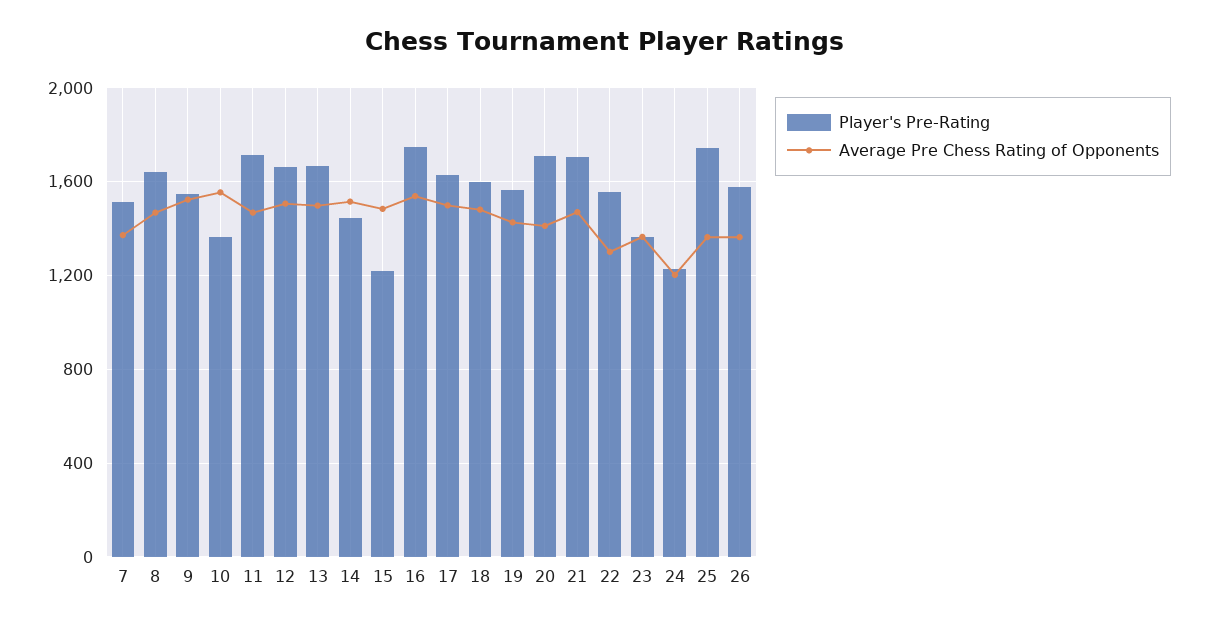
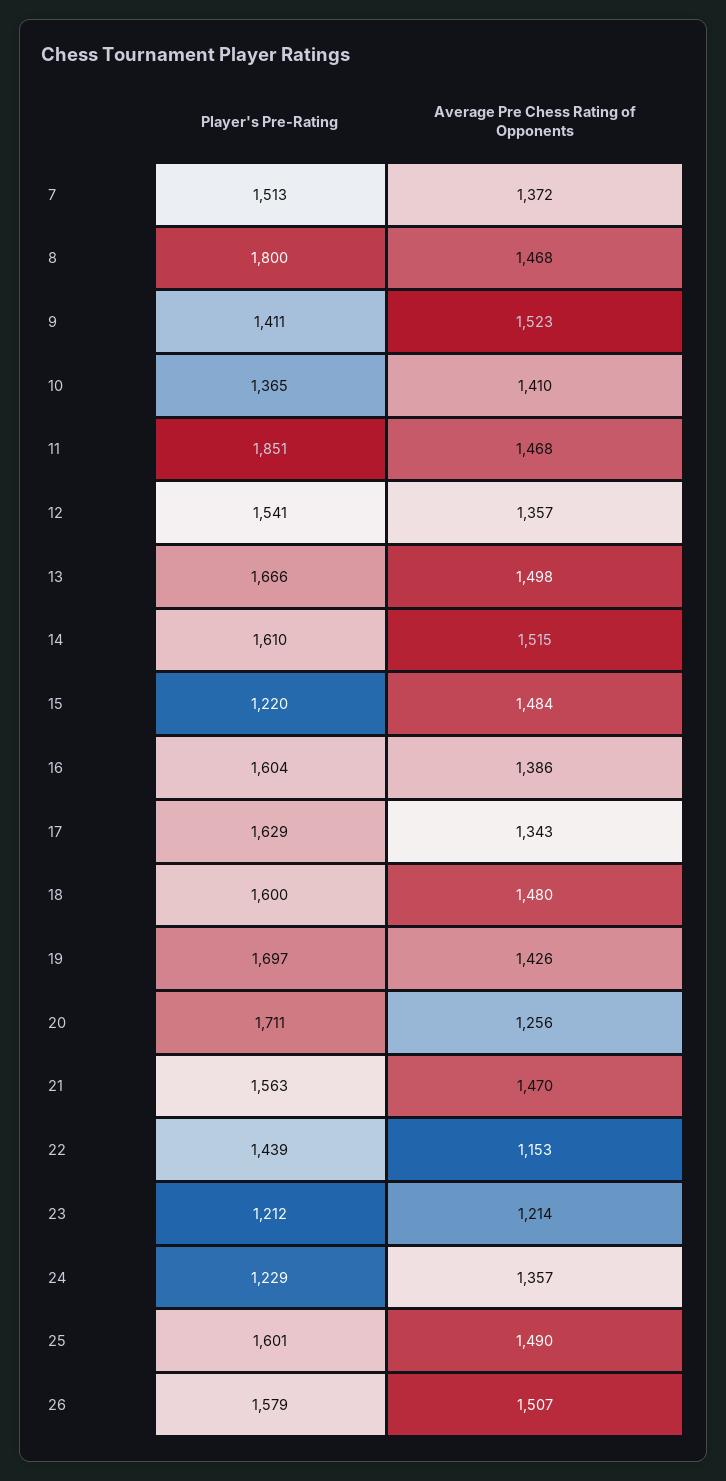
Player's Pre-Rating, 8: 1650 -> 1800
Player's Pre-Rating, 9: 1550 -> 1411
Average Pre Chess Rating of Opponents, 10: 1550 -> 1410
Player's Pre-Rating, 11: 1700 -> 1851
Player's Pre-Rating, 12: 1650 -> 1541
Average Pre Chess Rating of Opponents, 12: 1500 -> 1357
Player's Pre-Rating, 14: 1450 -> 1610
Player's Pre-Rating, 16: 1750 -> 1604
Average Pre Chess Rating of Opponents, 16: 1550 -> 1386
Average Pre Chess Rating of Opponents, 17: 1500 -> 1343
Player's Pre-Rating, 19: 1550 -> 1697
Average Pre Chess Rating of Opponents, 20: 1400 -> 1256
Player's Pre-Rating, 21: 1700 -> 1563
Player's Pre-Rating, 22: 1550 -> 1439
Average Pre Chess Rating of Opponents, 22: 1300 -> 1153
Player's Pre-Rating, 23: 1350 -> 1212
Average Pre Chess Rating of Opponents, 23: 1350 -> 1214
Average Pre Chess Rating of Opponents, 24: 1200 -> 1357
Player's Pre-Rating, 25: 1750 -> 1601
Average Pre Chess Rating of Opponents, 25: 1350 -> 1490
Average Pre Chess Rating of Opponents, 26: 1350 -> 1507

